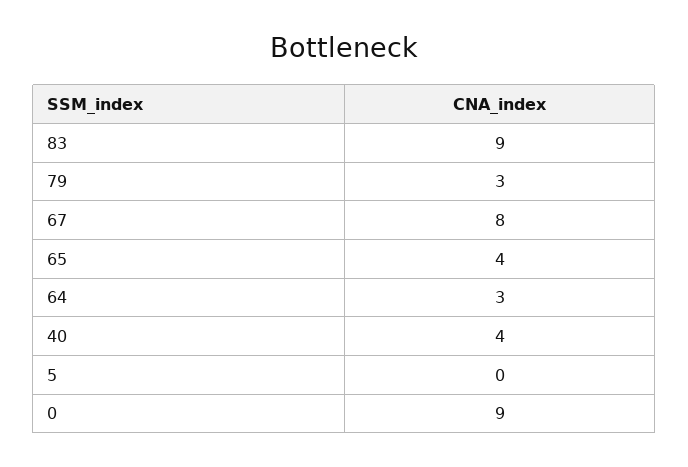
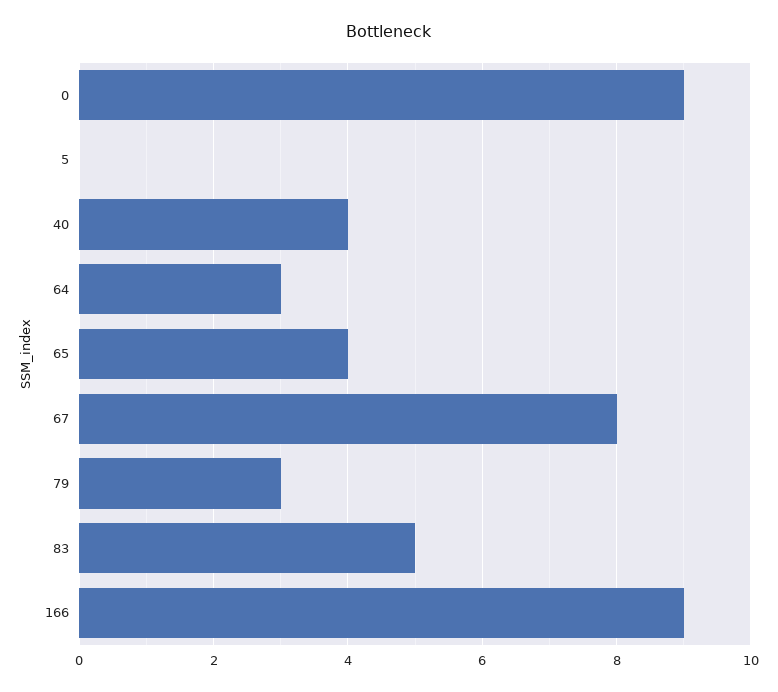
83: 9 -> 5
166: none -> 9

